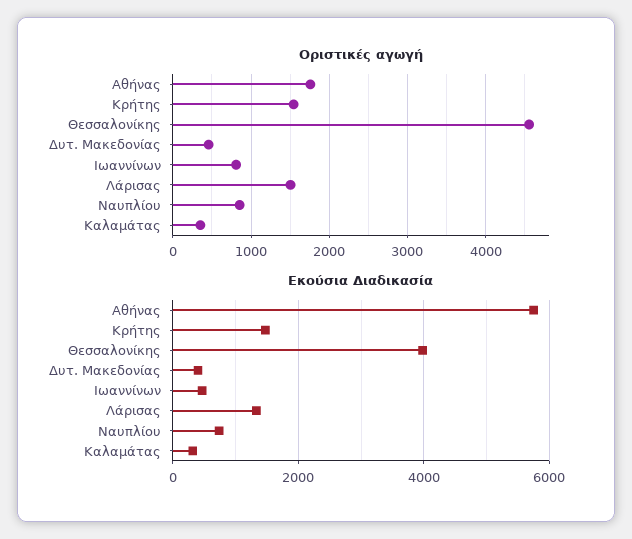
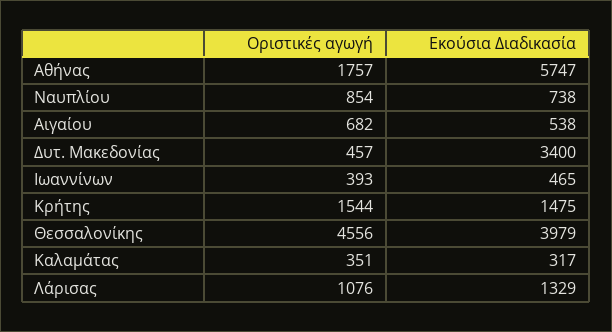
Οριστικές αγωγή, Ιωαννίνων: 800 -> 393
Οριστικές αγωγή, Λάρισας: 1500 -> 1076
Εκούσια Διαδικασία, Δυτ. Μακεδονίας: 400 -> 3400
Οριστικές αγωγή, Αιγαίου: none -> 682
Εκούσια Διαδικασία, Αιγαίου: none -> 538

